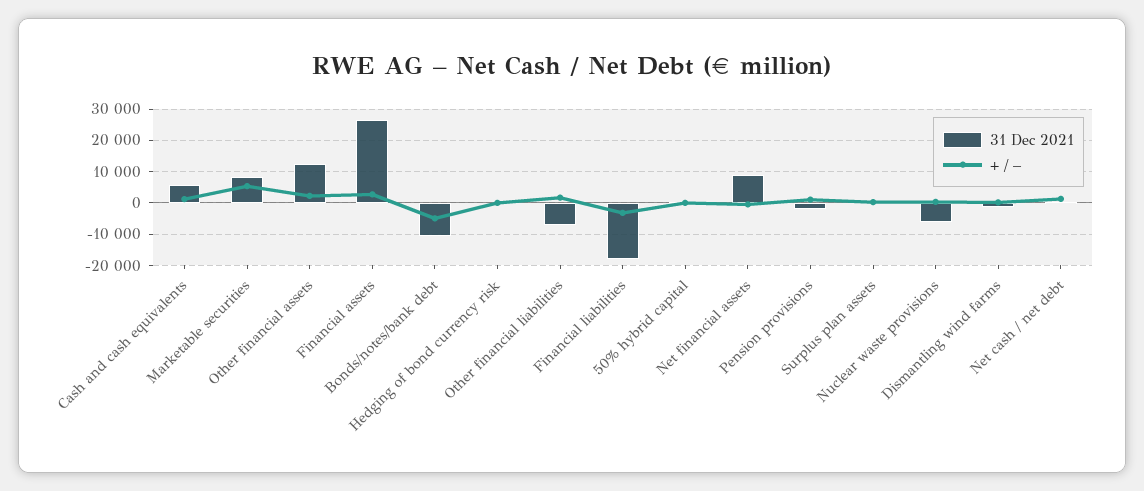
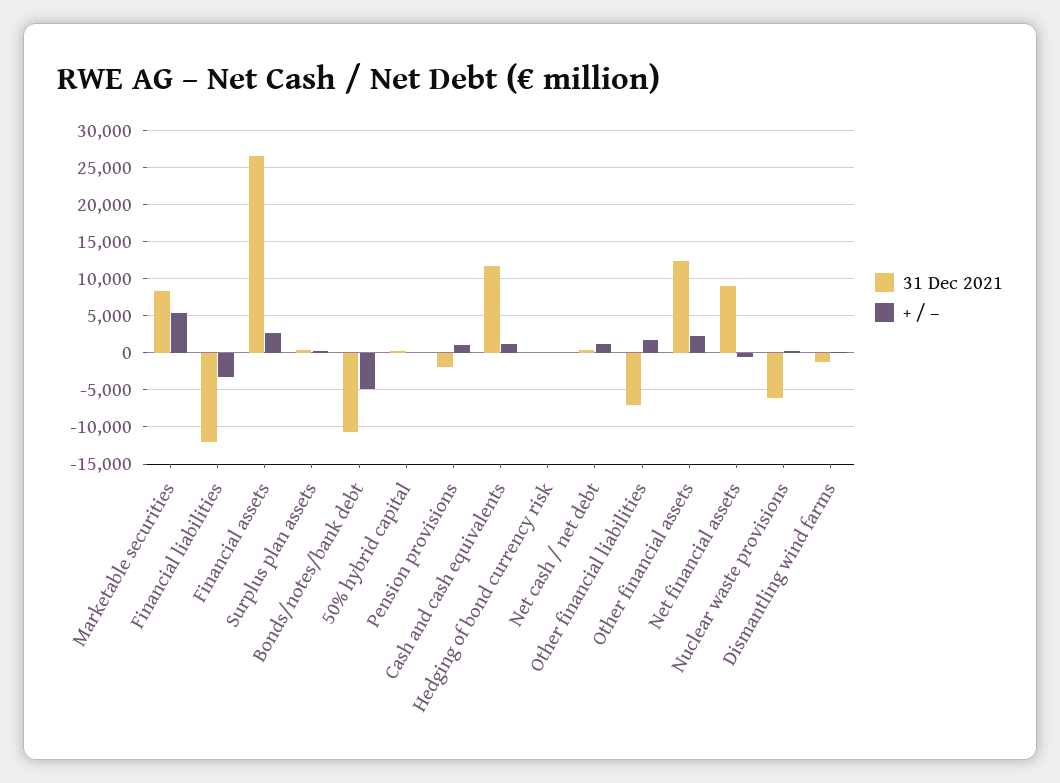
31 Dec 2021, Cash and cash equivalents: 6000 -> 12000
31 Dec 2021, Financial liabilities: -18000 -> -12000

